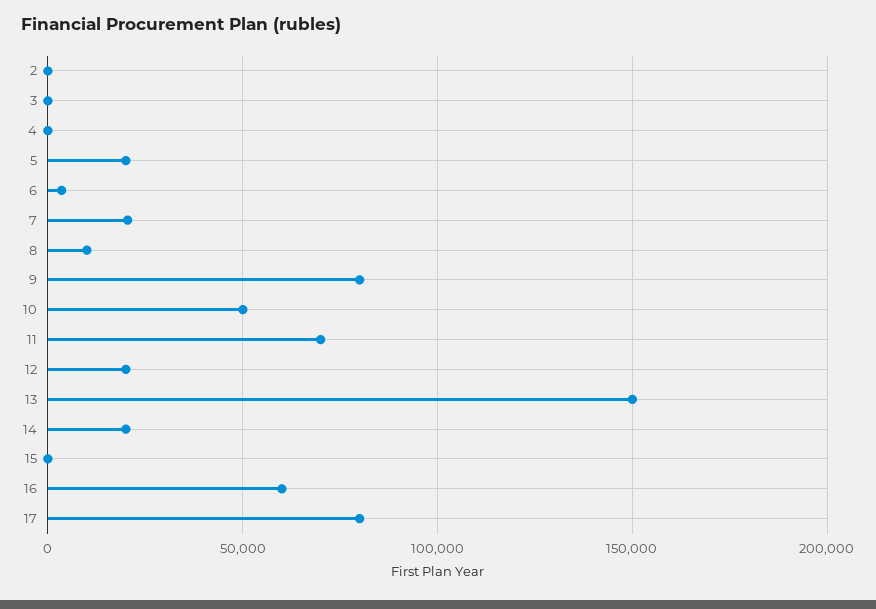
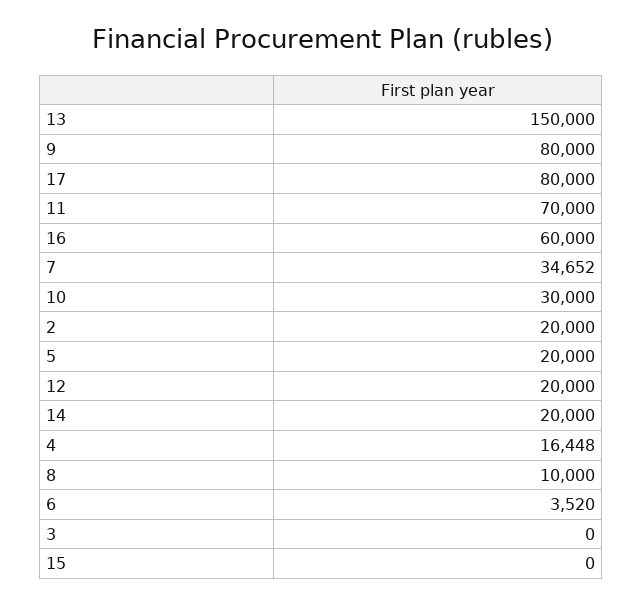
2: 0 -> 20000
4: 0 -> 16448
7: 20000 -> 34652
10: 50000 -> 30000

